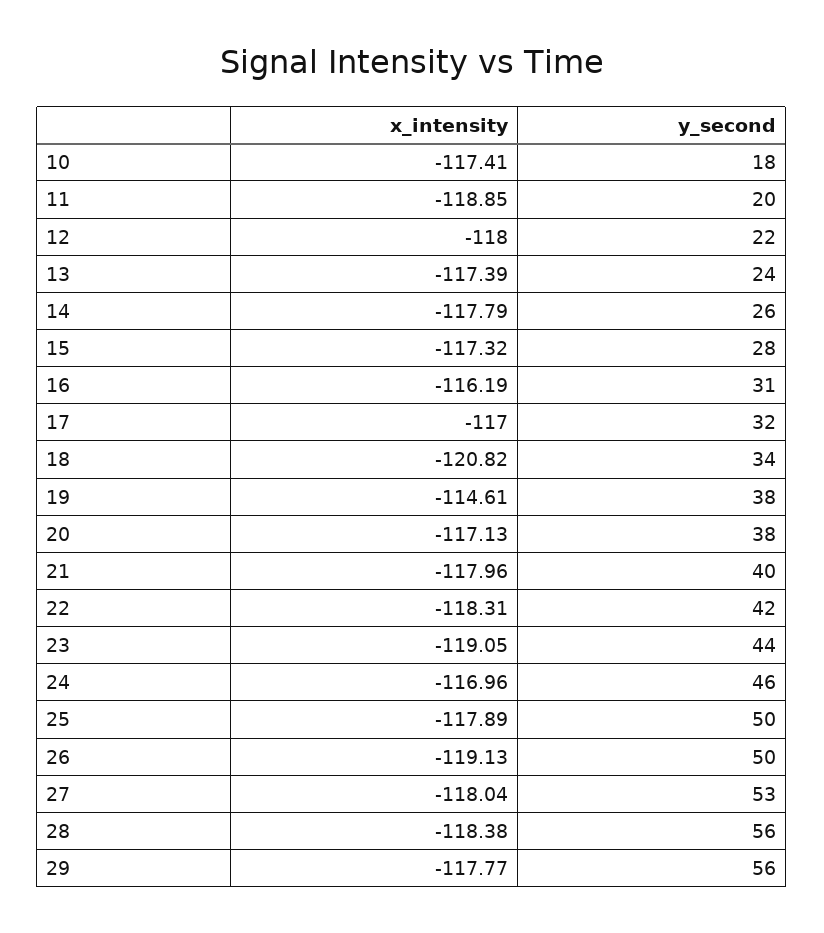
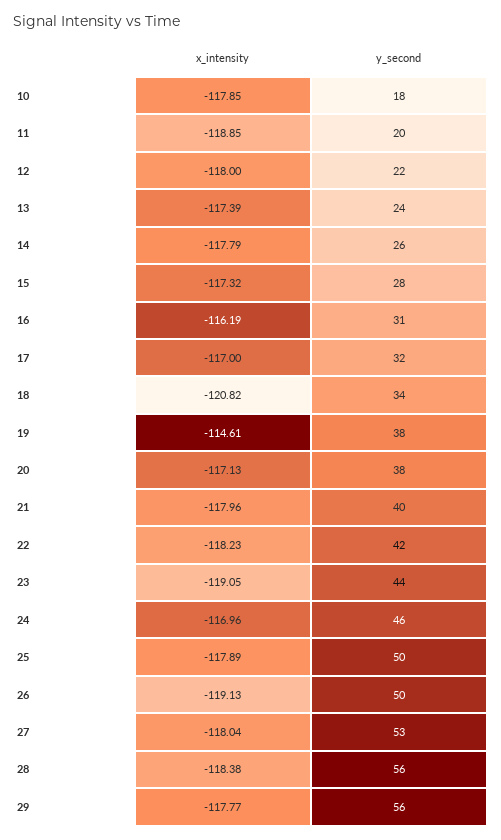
x_intensity, 10: -117.41 -> -117.85
x_intensity, 22: -118.31 -> -118.23

